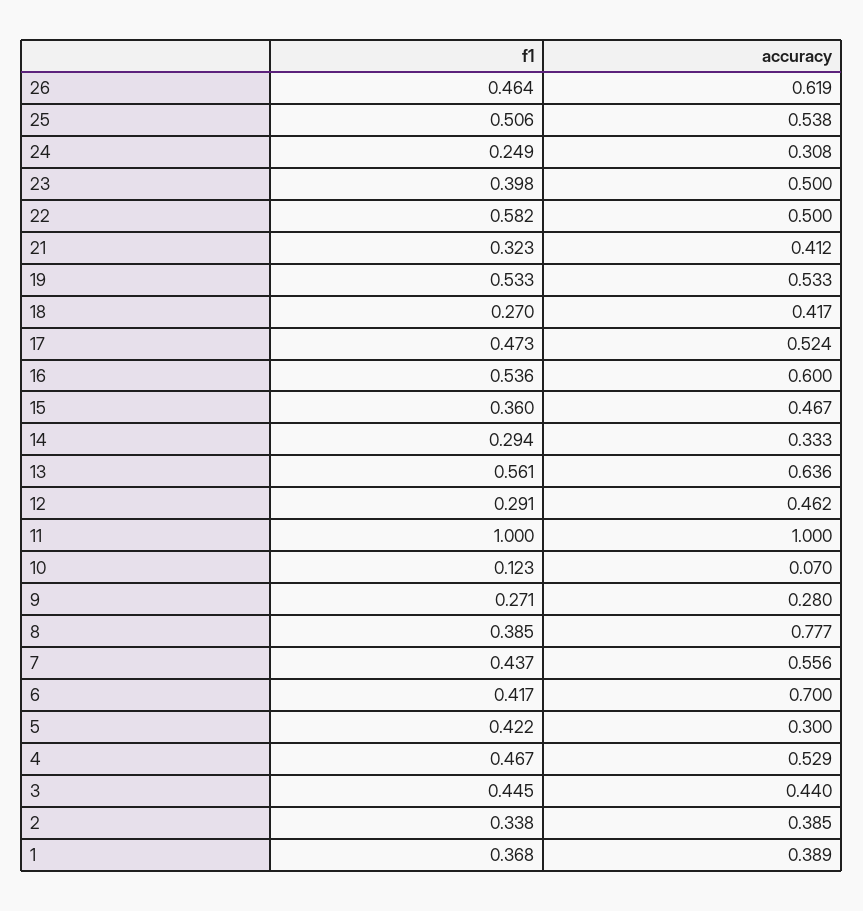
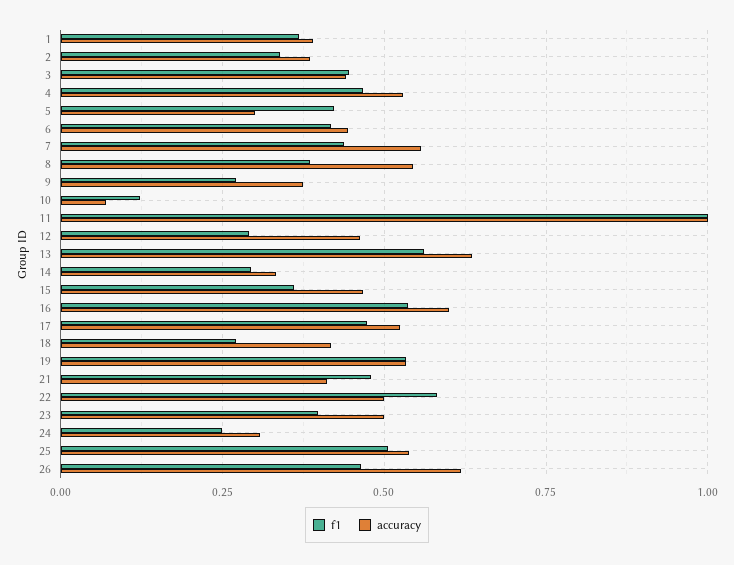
f1, 21: 0.323 -> 0.475
accuracy, 9: 0.28 -> 0.375
accuracy, 8: 0.777 -> 0.55
accuracy, 6: 0.7 -> 0.45

